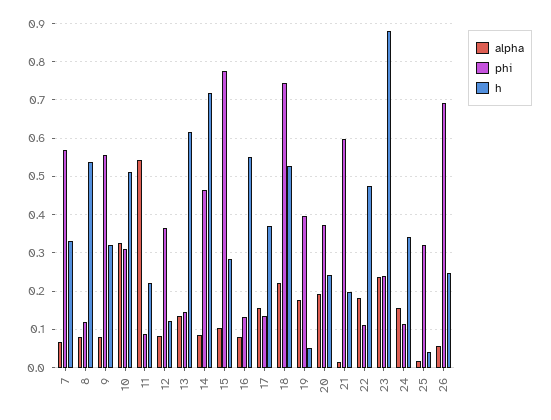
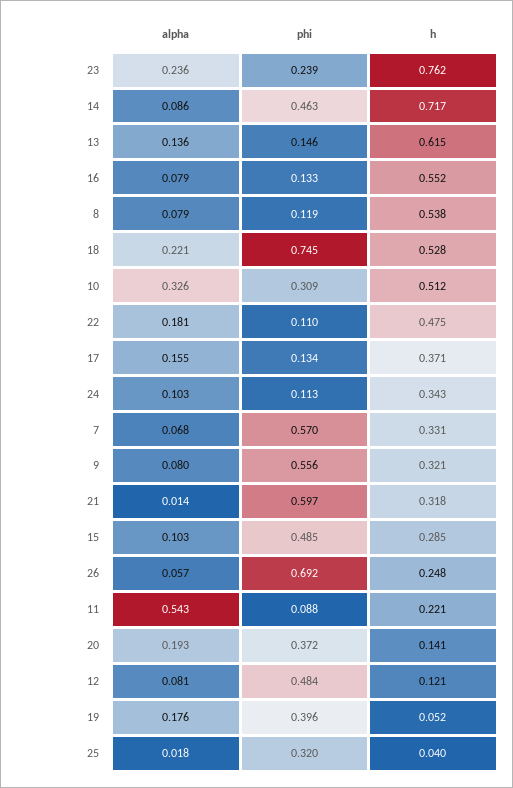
phi, 12: 0.36 -> 0.484
phi, 15: 0.78 -> 0.485
h, 20: 0.24 -> 0.141
h, 21: 0.2 -> 0.318
h, 23: 0.88 -> 0.762
alpha, 24: 0.16 -> 0.103

